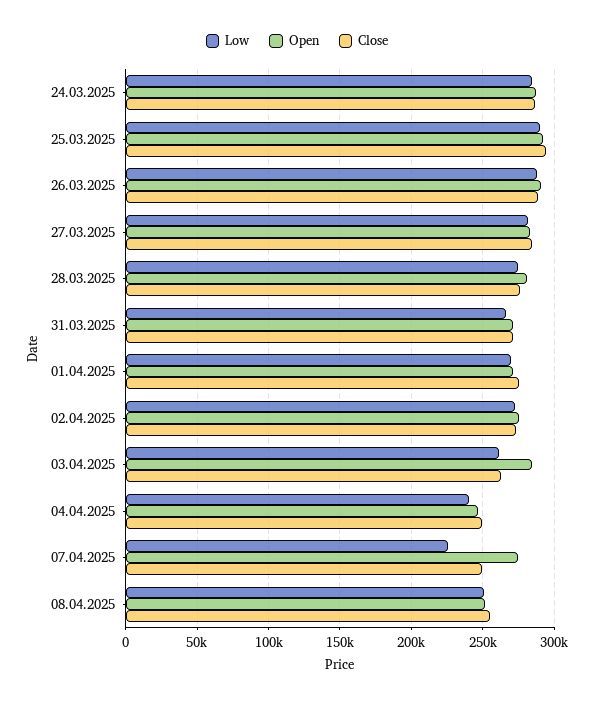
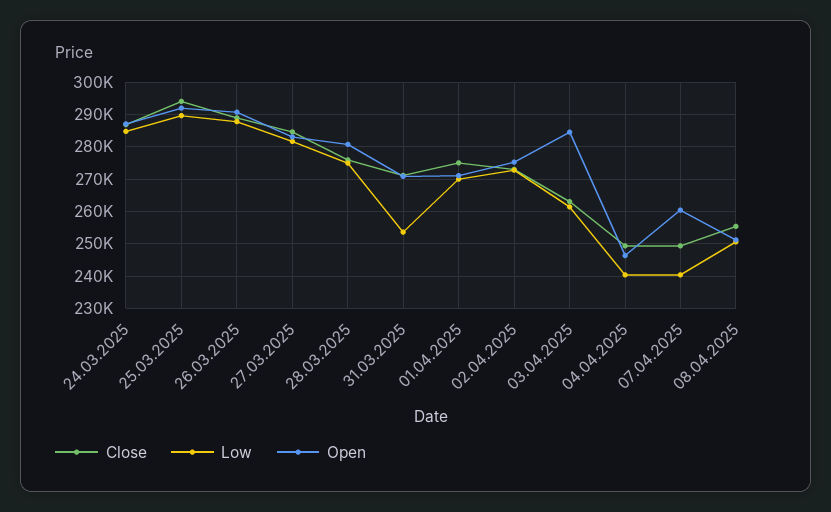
Low, 31.03.2025: 265000 -> 254000
Low, 07.04.2025: 225000 -> 240000
Open, 07.04.2025: 275000 -> 260000

